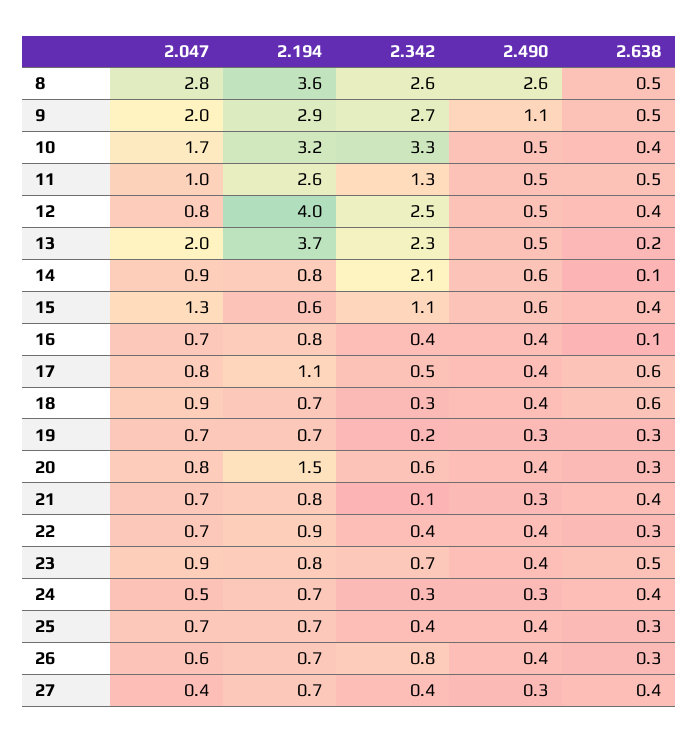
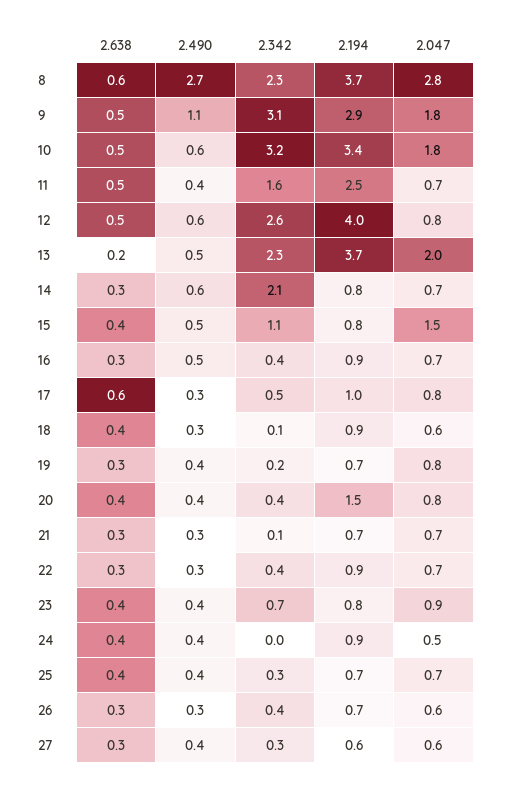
2.194, 8: 3.6 -> 3.7
2.342, 8: 2.6 -> 2.3
2.490, 8: 2.6 -> 2.7
2.638, 8: 0.5 -> 0.6
2.047, 9: 2 -> 1.8
2.342, 9: 2.7 -> 3.1
2.047, 10: 1.7 -> 1.8
2.194, 10: 3.2 -> 3.4
2.342, 10: 3.3 -> 3.2
2.490, 10: 0.5 -> 0.6
2.638, 10: 0.4 -> 0.5
2.047, 11: 1 -> 0.7
2.194, 11: 2.6 -> 2.5
2.342, 11: 1.3 -> 1.6
2.490, 11: 0.5 -> 0.4
2.342, 12: 2.5 -> 2.6
2.490, 12: 0.5 -> 0.6
2.638, 12: 0.4 -> 0.5
2.047, 14: 0.9 -> 0.7
2.638, 14: 0.1 -> 0.3
2.047, 15: 1.3 -> 1.5
2.194, 15: 0.6 -> 0.8
2.490, 15: 0.6 -> 0.5
2.194, 16: 0.8 -> 0.9
2.490, 16: 0.4 -> 0.5
2.638, 16: 0.1 -> 0.3
2.194, 17: 1.1 -> 1
2.490, 17: 0.4 -> 0.3
2.047, 18: 0.9 -> 0.6
2.194, 18: 0.7 -> 0.9
2.342, 18: 0.3 -> 0.1
2.490, 18: 0.4 -> 0.3
2.638, 18: 0.6 -> 0.4
2.047, 19: 0.7 -> 0.8
2.490, 19: 0.3 -> 0.4
2.342, 20: 0.6 -> 0.4
2.638, 20: 0.3 -> 0.4
2.194, 21: 0.8 -> 0.7
2.638, 21: 0.4 -> 0.3
2.490, 22: 0.4 -> 0.3
2.638, 23: 0.5 -> 0.4
2.194, 24: 0.7 -> 0.9
2.342, 24: 0.3 -> 0
2.490, 24: 0.3 -> 0.4
2.342, 25: 0.4 -> 0.3
2.638, 25: 0.3 -> 0.4
2.342, 26: 0.8 -> 0.4
2.490, 26: 0.4 -> 0.3
2.047, 27: 0.4 -> 0.6
2.194, 27: 0.7 -> 0.6
2.342, 27: 0.4 -> 0.3
2.490, 27: 0.3 -> 0.4
2.638, 27: 0.4 -> 0.3

